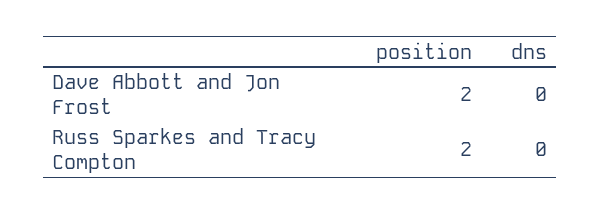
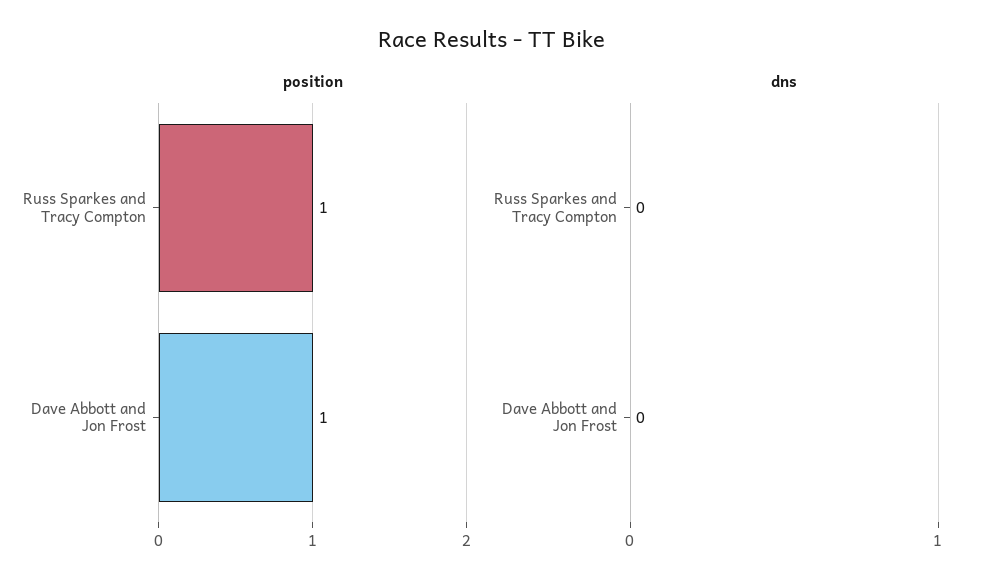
position, Dave Abbott and Jon Frost: 2 -> 1
position, Russ Sparkes and Tracy Compton: 2 -> 1

